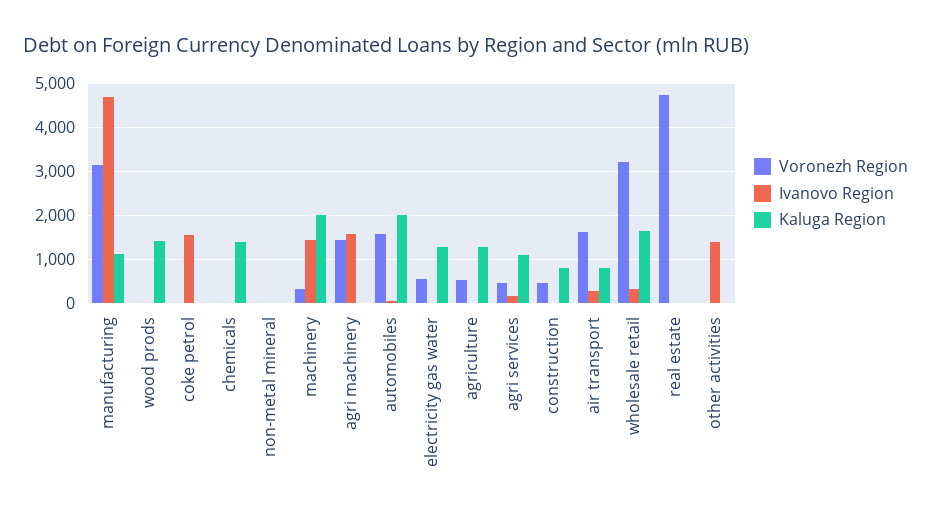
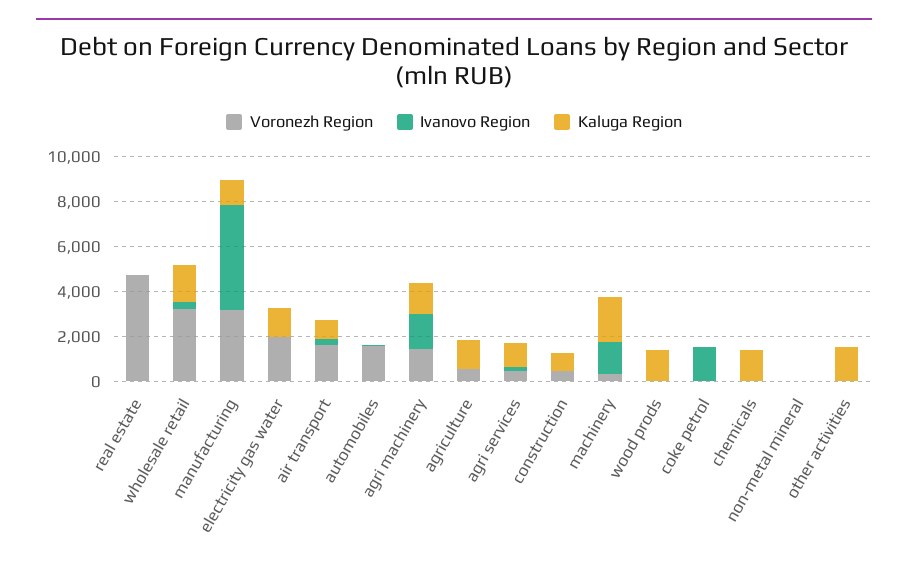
Kaluga Region, agri machinery: 0 -> 1500
Kaluga Region, automobiles: 2000 -> 0
Voronezh Region, electricity gas water: 600 -> 2000
Ivanovo Region, other activities: 1400 -> 0
Kaluga Region, other activities: 0 -> 1500

